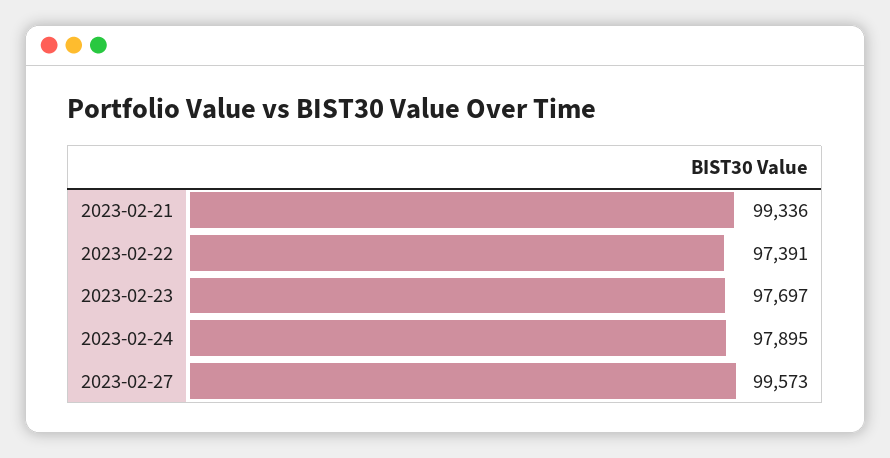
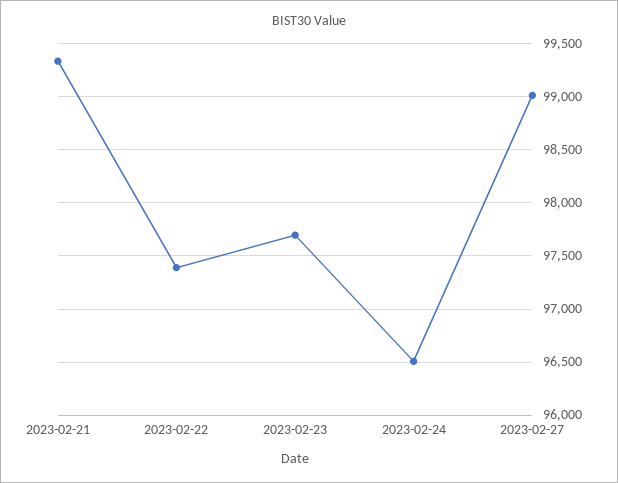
2023-02-24: 97895 -> 96500
2023-02-27: 99573 -> 99000

